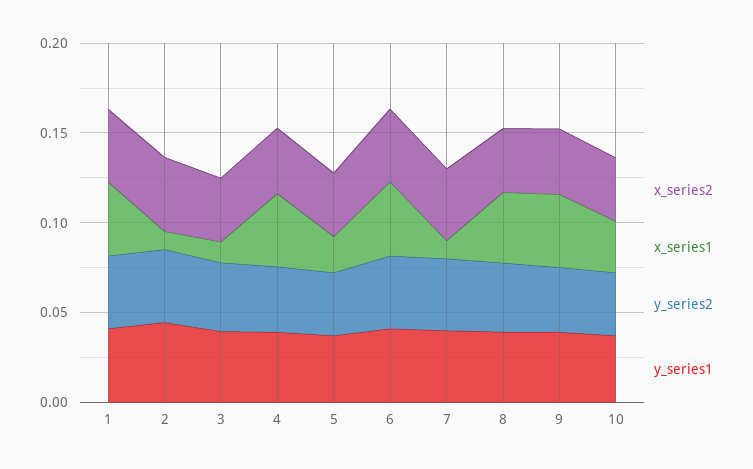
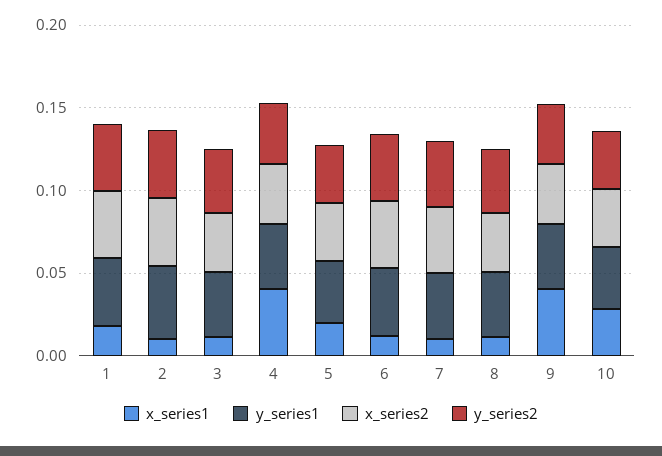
x_series1, 1: 0.04 -> 0.02
x_series1, 6: 0.04 -> 0.01
x_series1, 8: 0.04 -> 0.01

